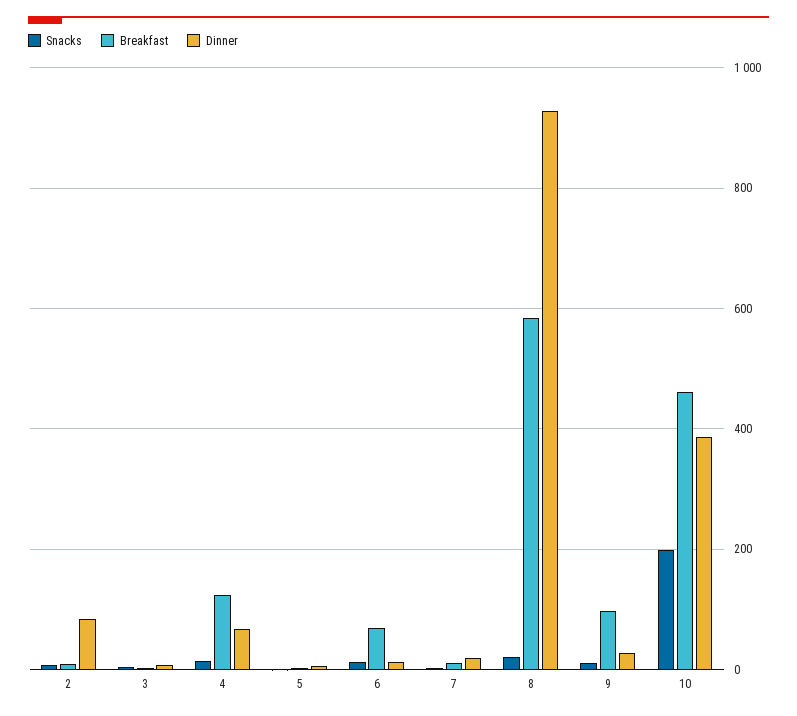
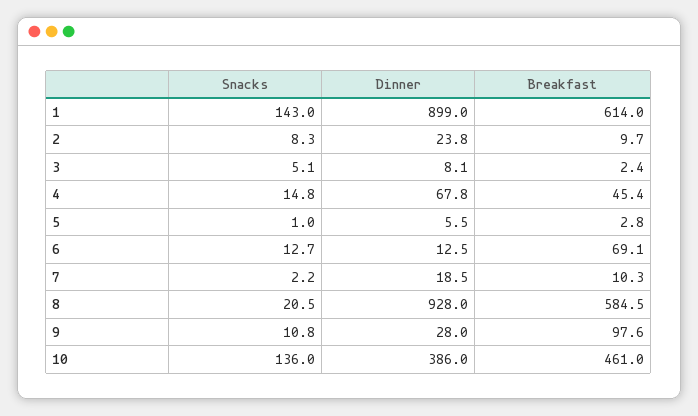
Dinner, 2: 80 -> 23.8
Breakfast, 4: 120 -> 45.4
Snacks, 10: 200 -> 136
Snacks, 1: none -> 143
Dinner, 1: none -> 899
Breakfast, 1: none -> 614

